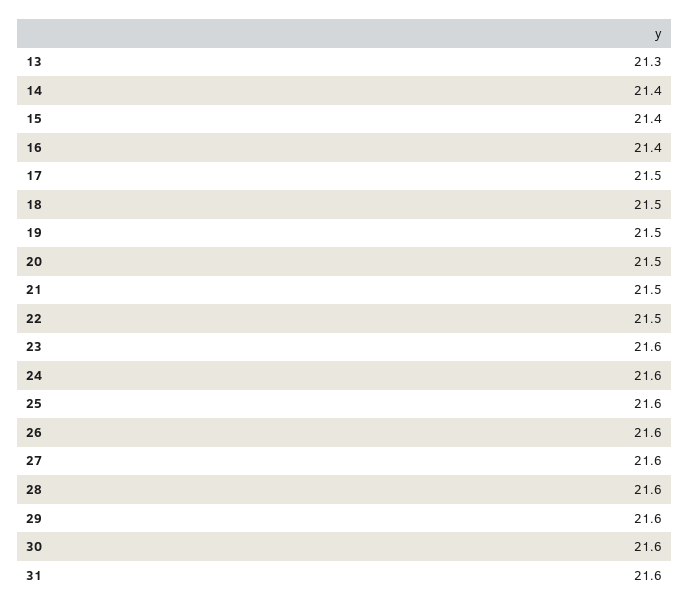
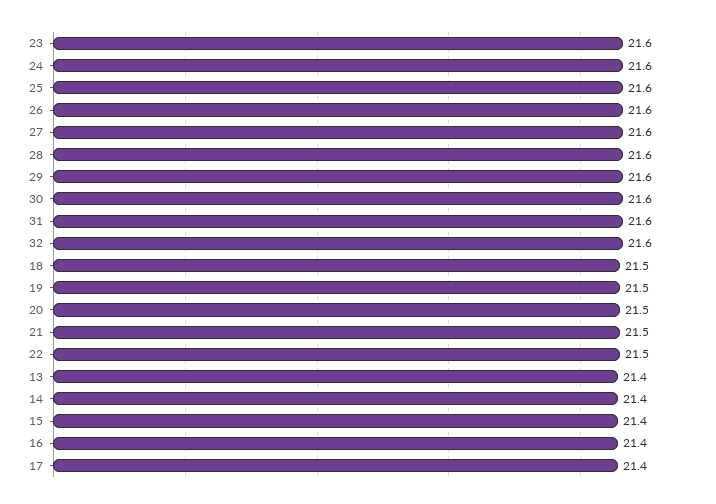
13: 21.3 -> 21.4
17: 21.5 -> 21.4
32: none -> 21.6

